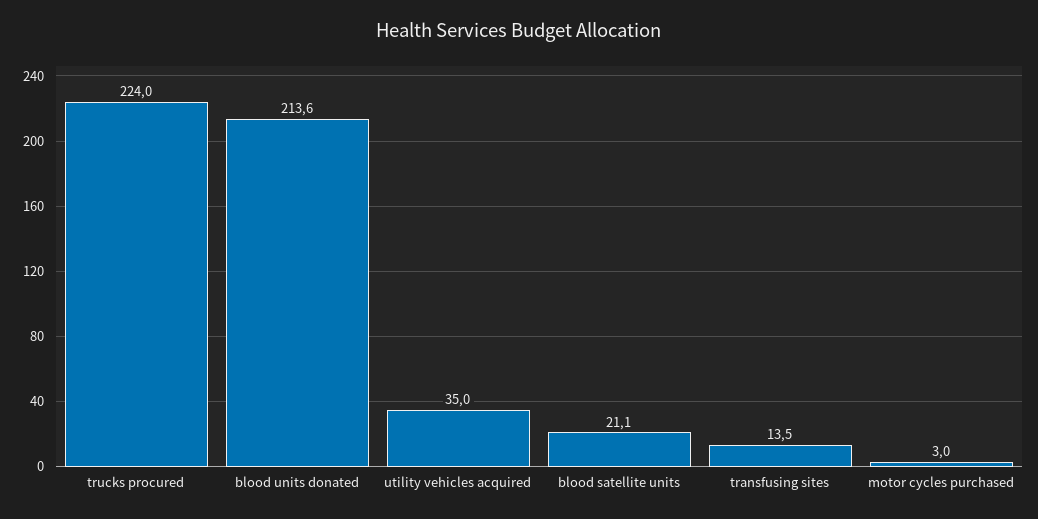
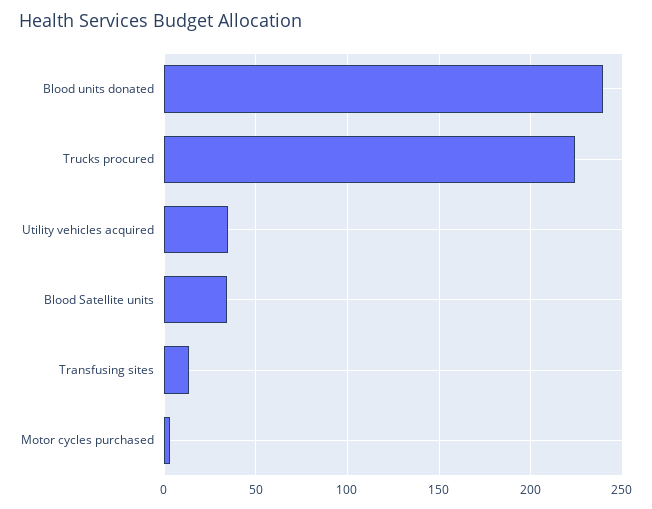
blood units donated: 213.6 -> 240
blood satellite units: 21.1 -> 35

